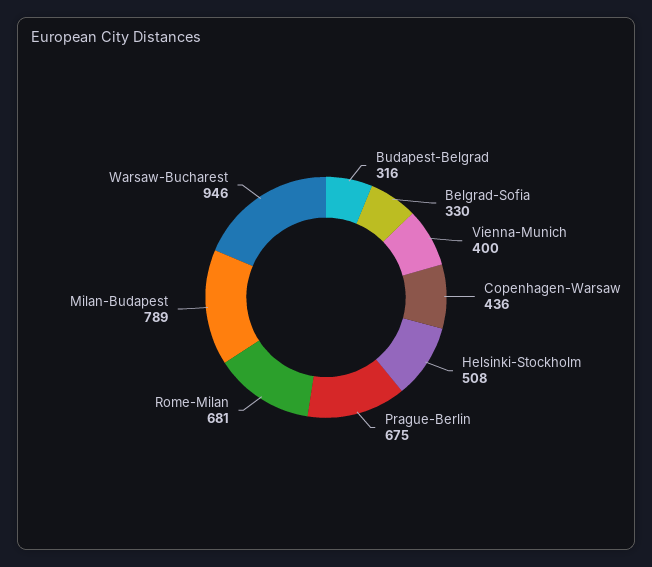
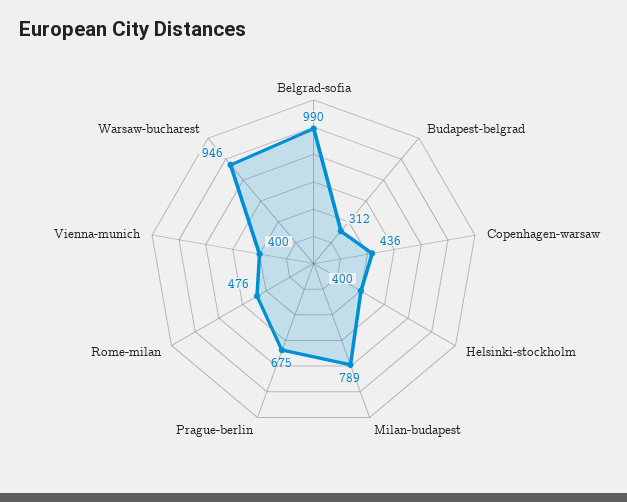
Budapest-Belgrad: 316 -> 312
Belgrad-Sofia: 330 -> 990
Helsinki-Stockholm: 508 -> 400
Rome-Milan: 681 -> 476

